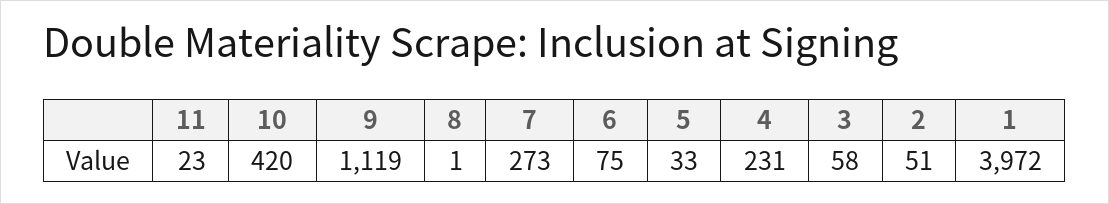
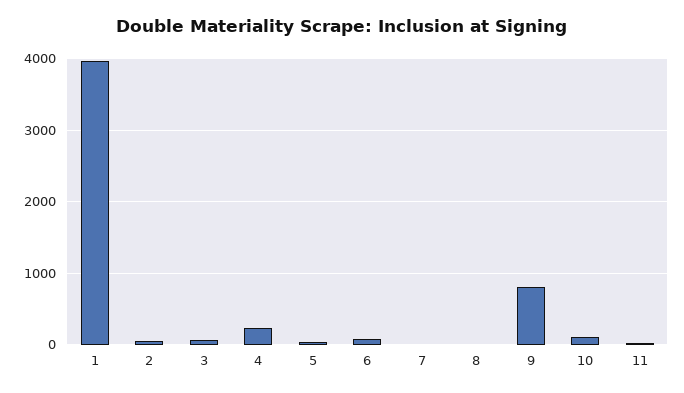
10: 420 -> 100
9: 1119 -> 800
7: 273 -> 0

